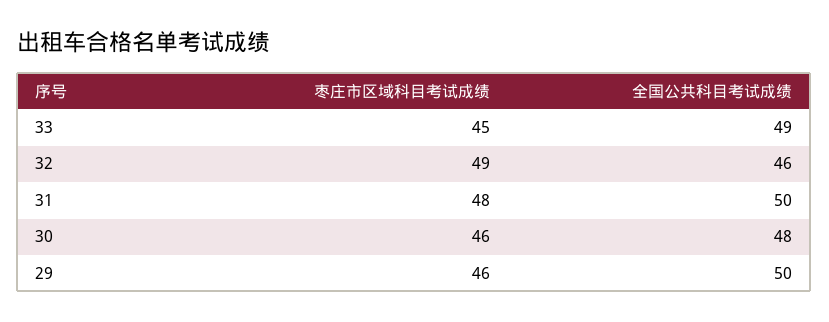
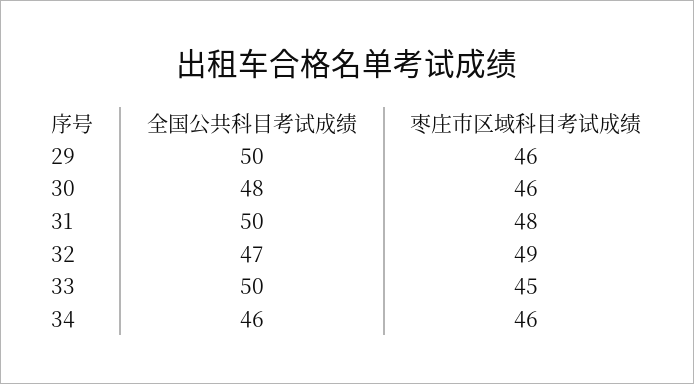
全国公共科目考试成绩, 33: 49 -> 50
全国公共科目考试成绩, 32: 46 -> 47
全国公共科目考试成绩, 34: none -> 46
枣庄市区域科目考试成绩, 34: none -> 46

